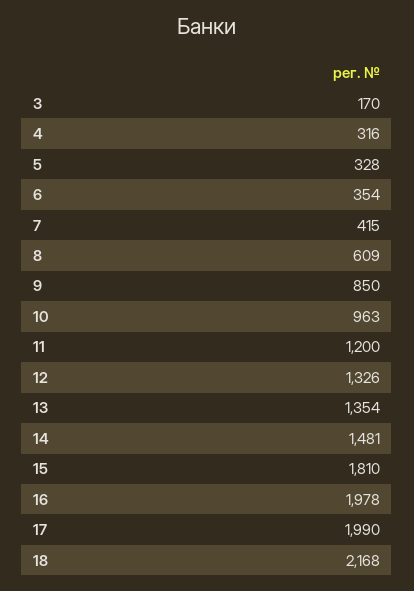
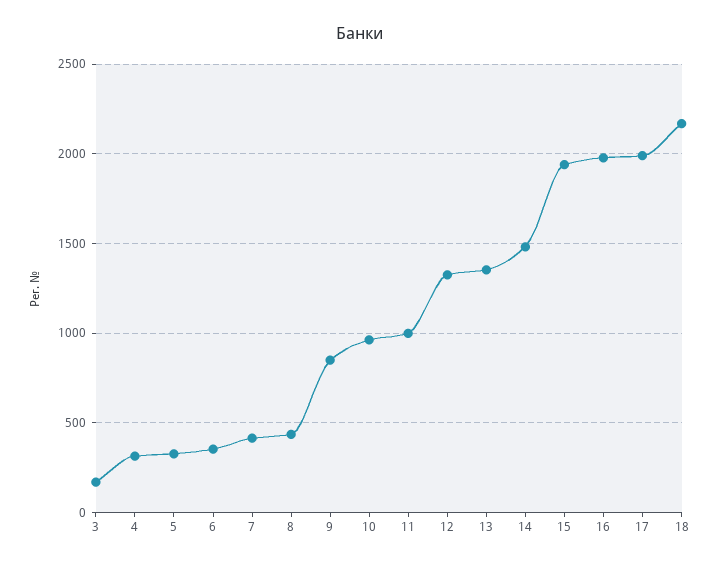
8: 609 -> 450
11: 1200 -> 1000
15: 1810 -> 1950

